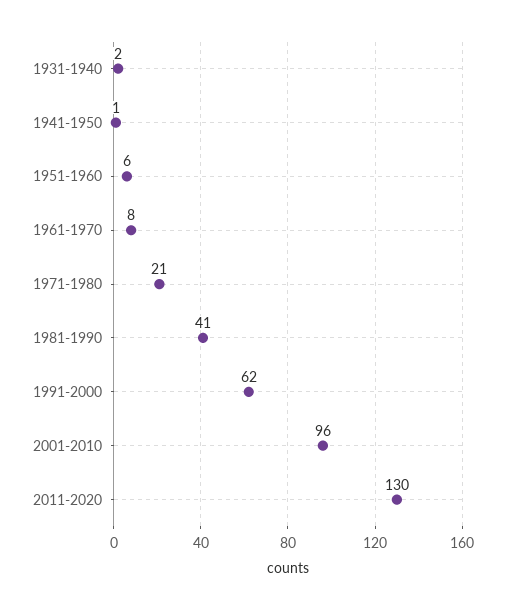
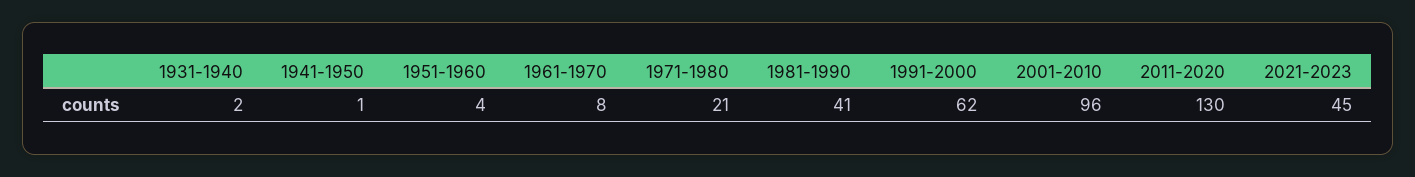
1951-1960: 6 -> 4
2021-2023: none -> 45

